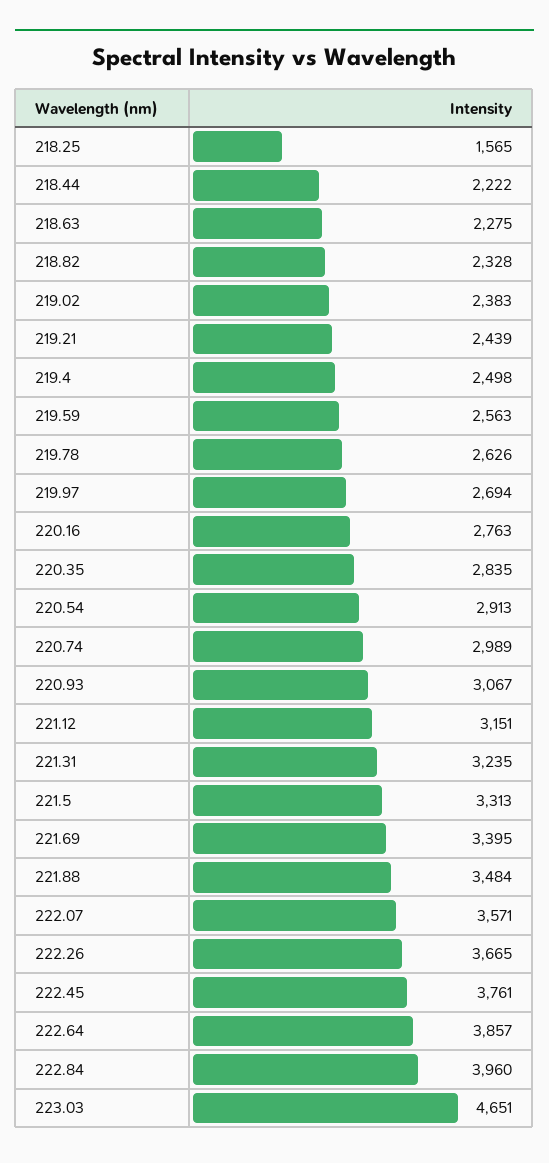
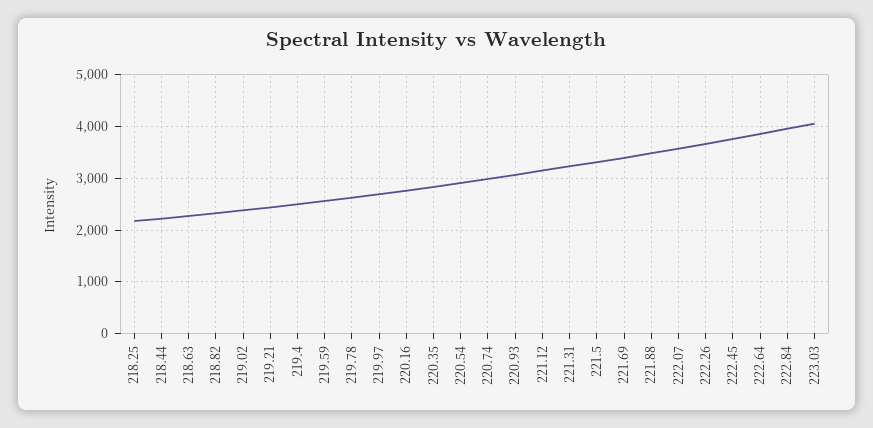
218.25: 1565 -> 2200
223.03: 4651 -> 4000

